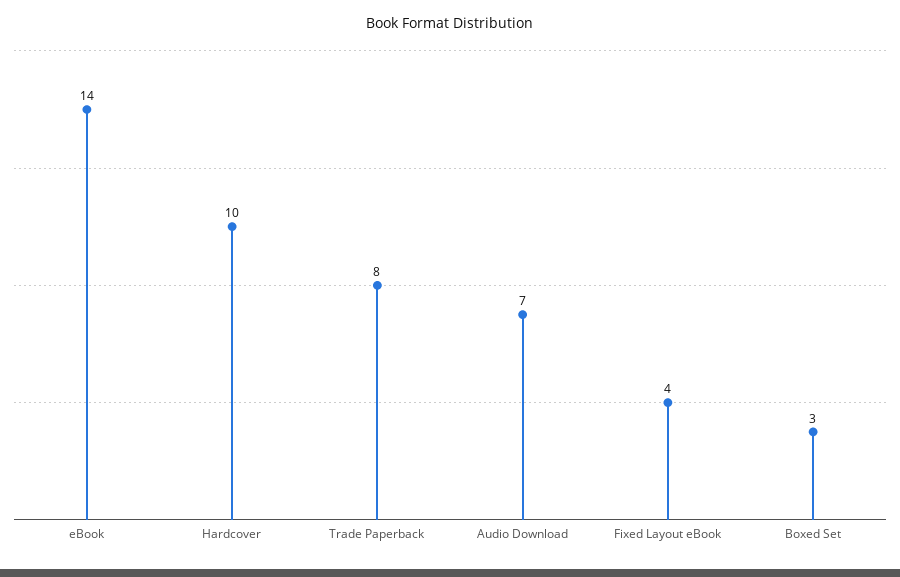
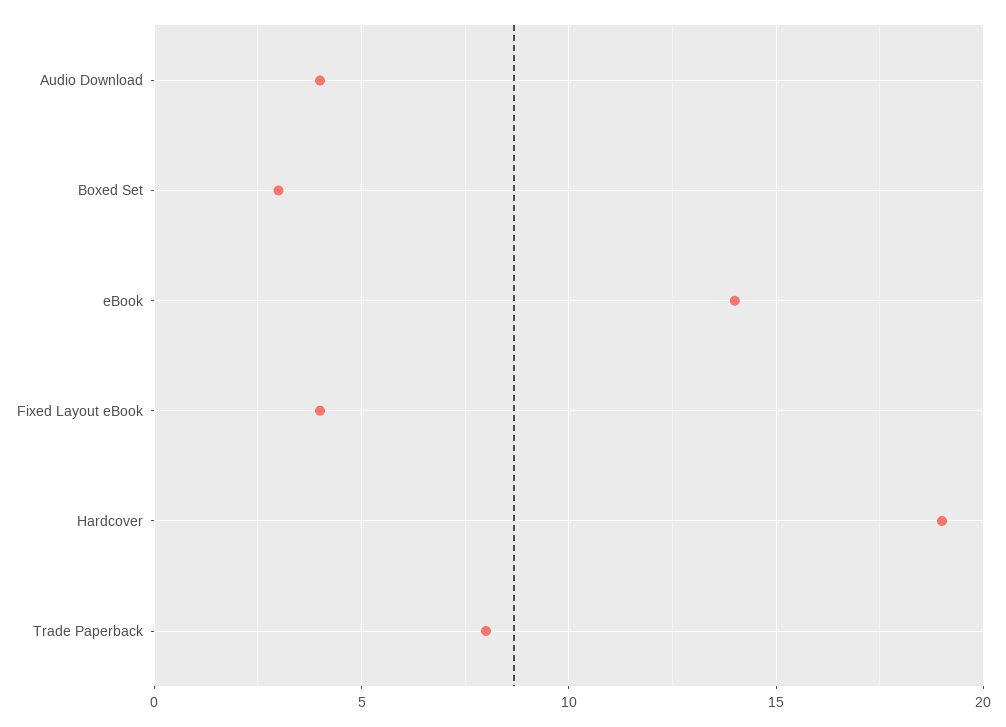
Hardcover: 10 -> 19
Audio Download: 7 -> 4

